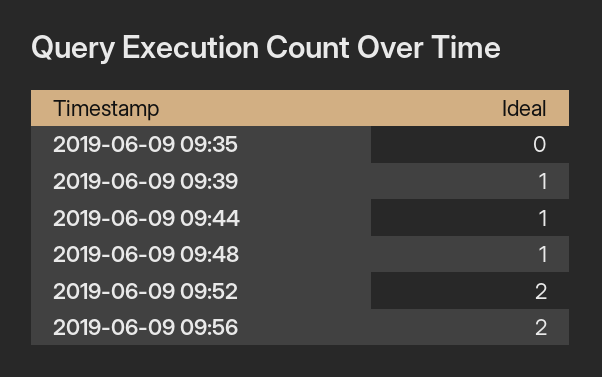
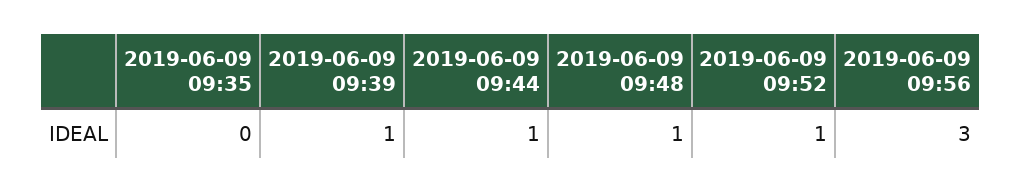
2019-06-09 09:52: 2 -> 1
2019-06-09 09:56: 2 -> 3

